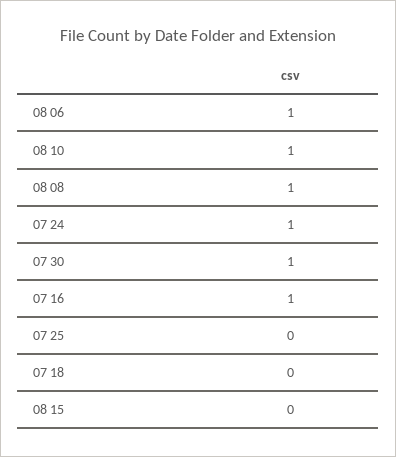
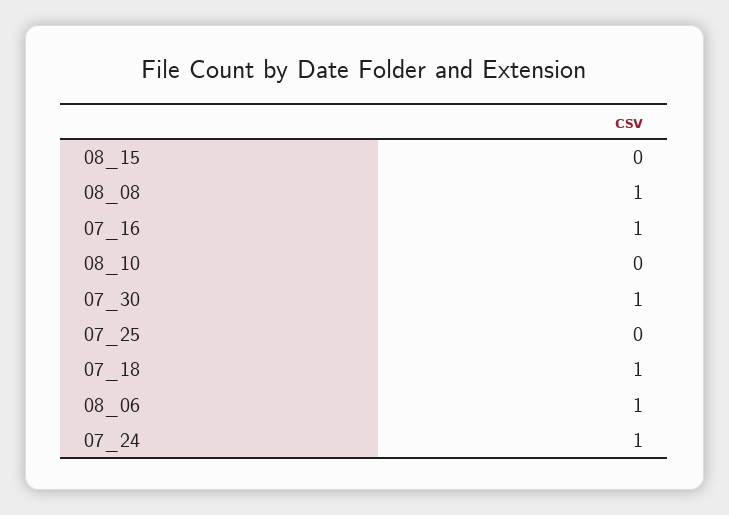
08 10: 1 -> 0
07 18: 0 -> 1

